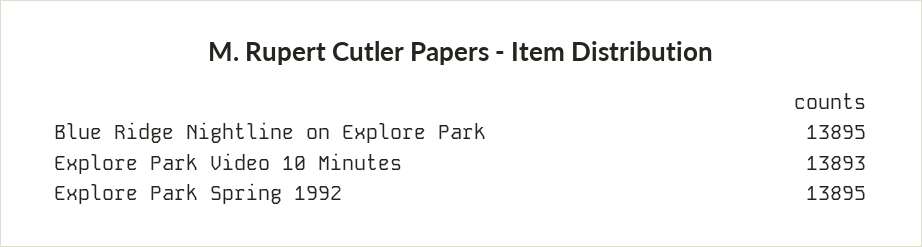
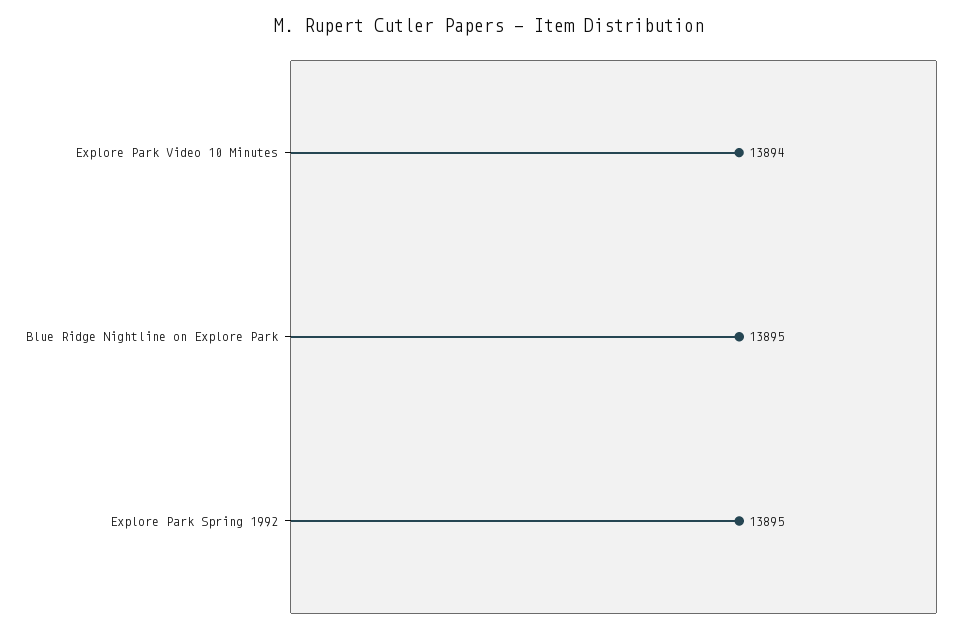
Explore Park Video 10 Minutes: 13893 -> 13894

